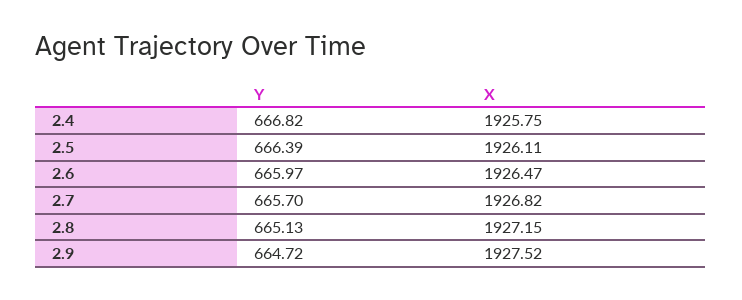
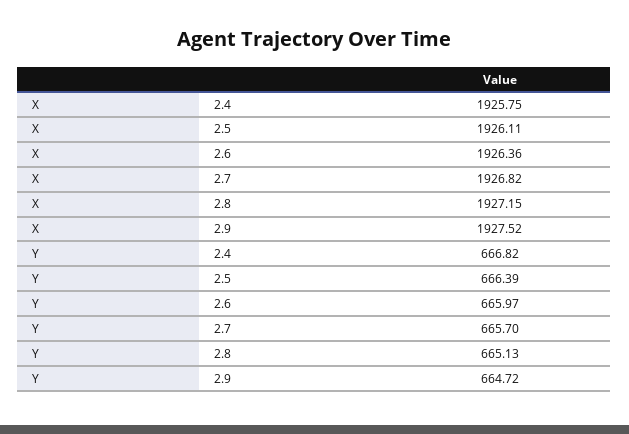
X, 2.6: 1926.47 -> 1926.36

